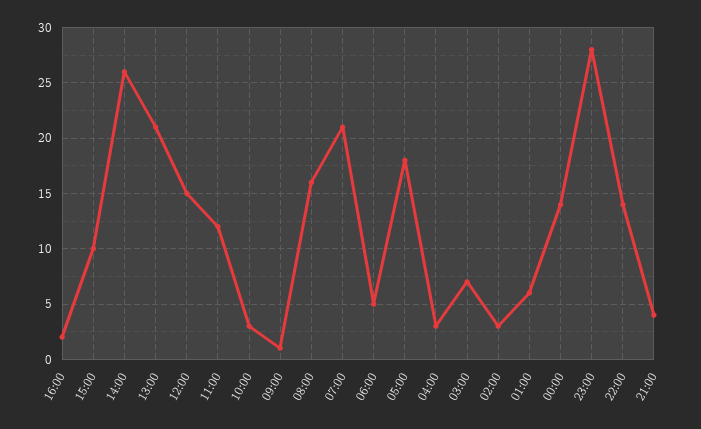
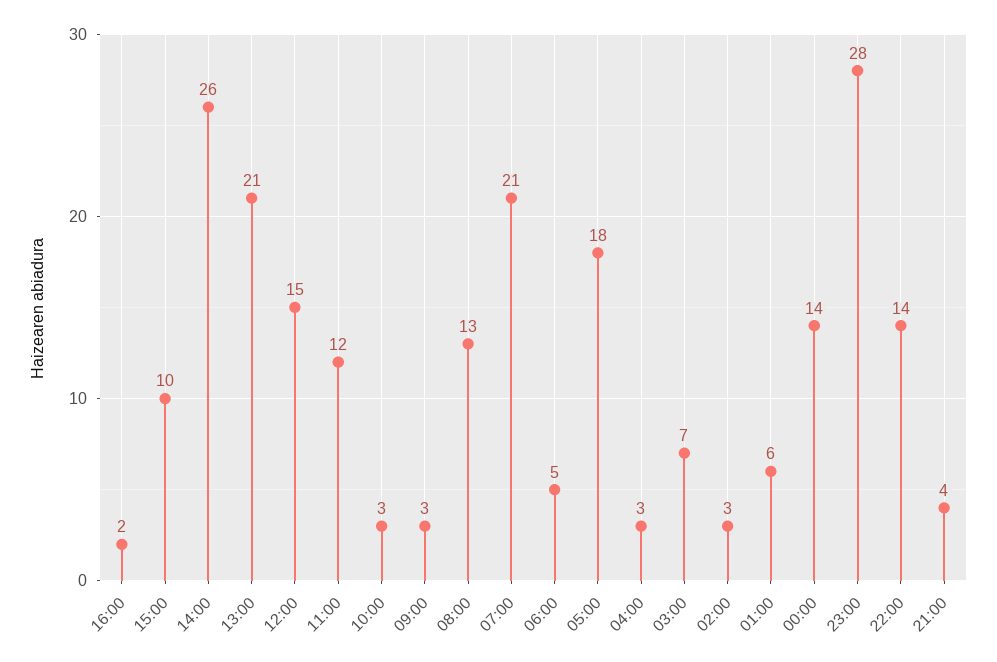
09:00: 1 -> 3
08:00: 16 -> 13

